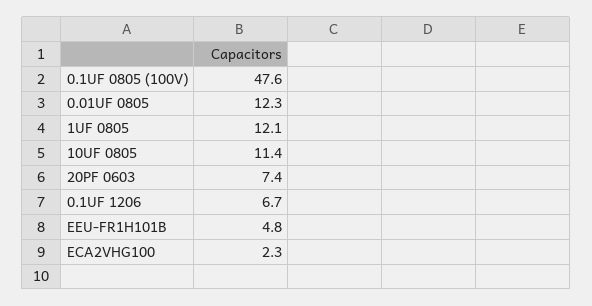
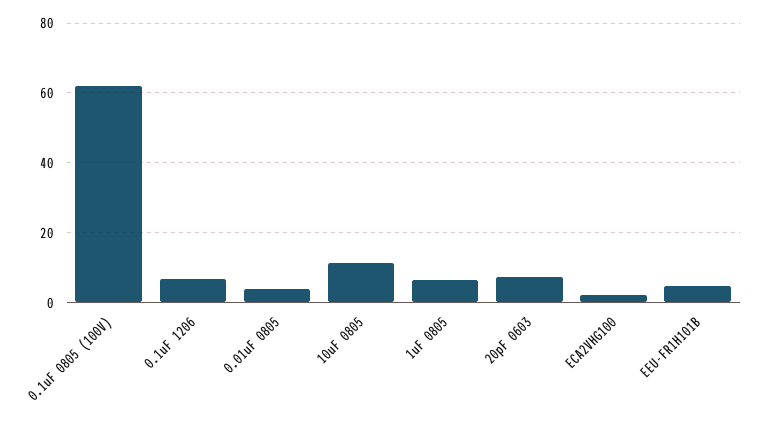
0.1UF 0805 (100V): 47.6 -> 62
0.01UF 0805: 12.3 -> 4
1UF 0805: 12.1 -> 6

